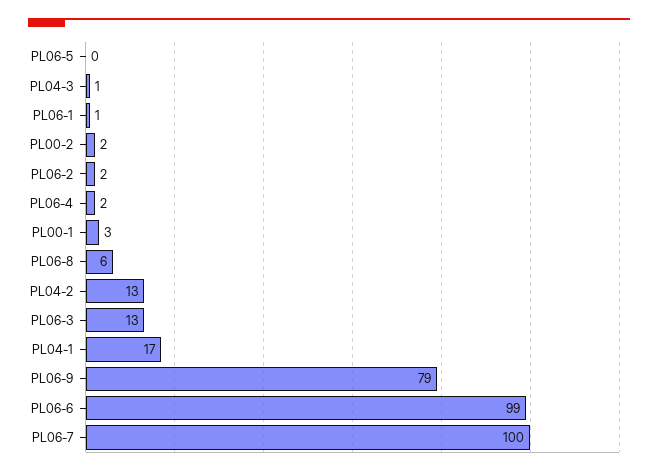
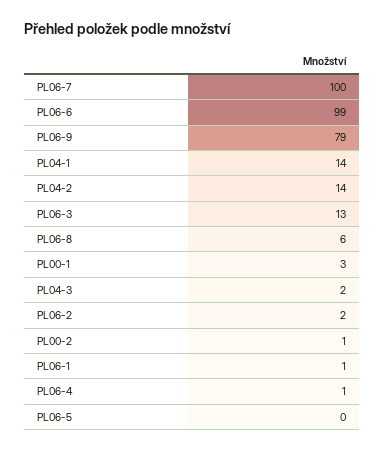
PL04-3: 1 -> 2
PL00-2: 2 -> 1
PL06-4: 2 -> 1
PL04-2: 13 -> 14
PL04-1: 17 -> 14

